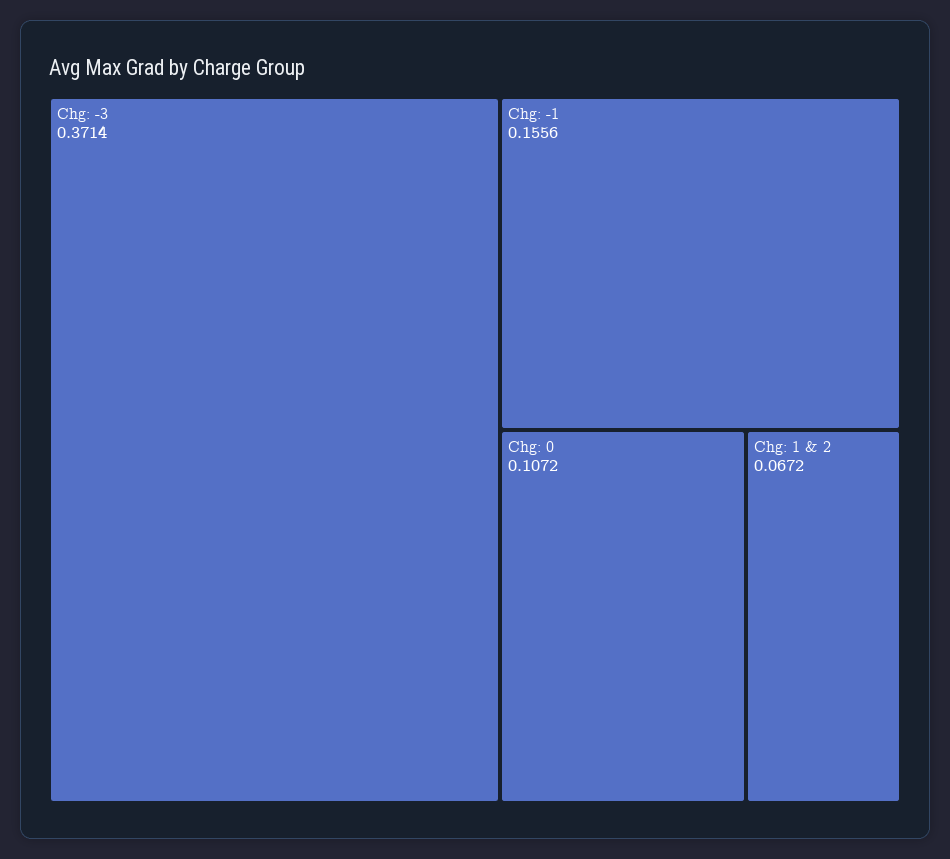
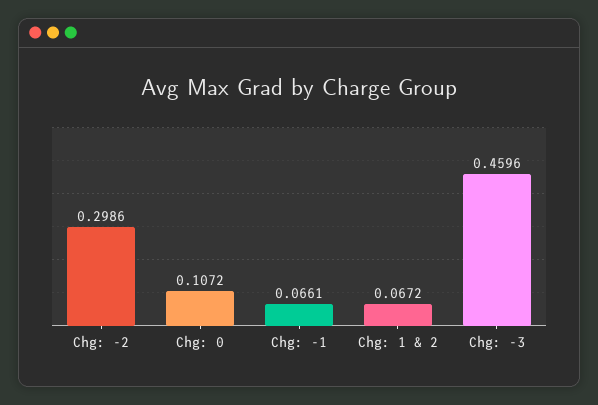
Chg: -3: 0.3714 -> 0.4596
Chg: -1: 0.1556 -> 0.0661
Chg: -2: none -> 0.2986

